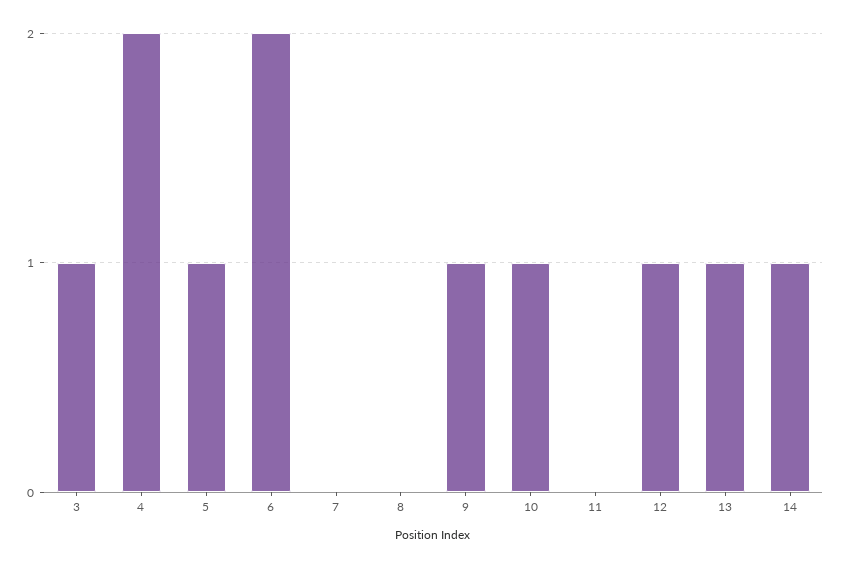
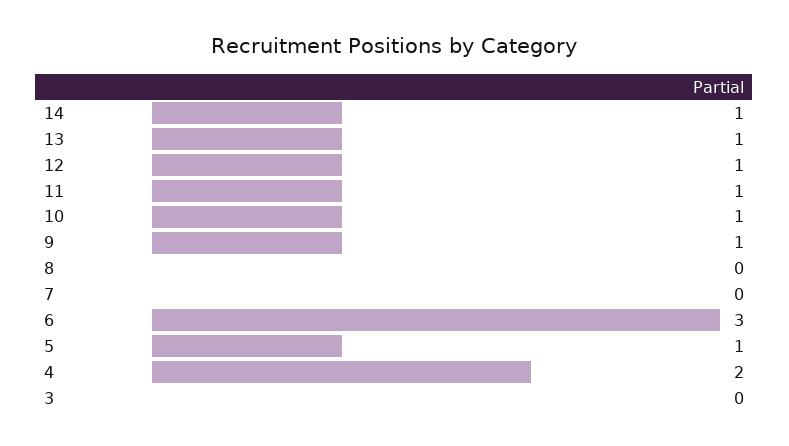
3: 1 -> 0
6: 2 -> 3
11: 0 -> 1

